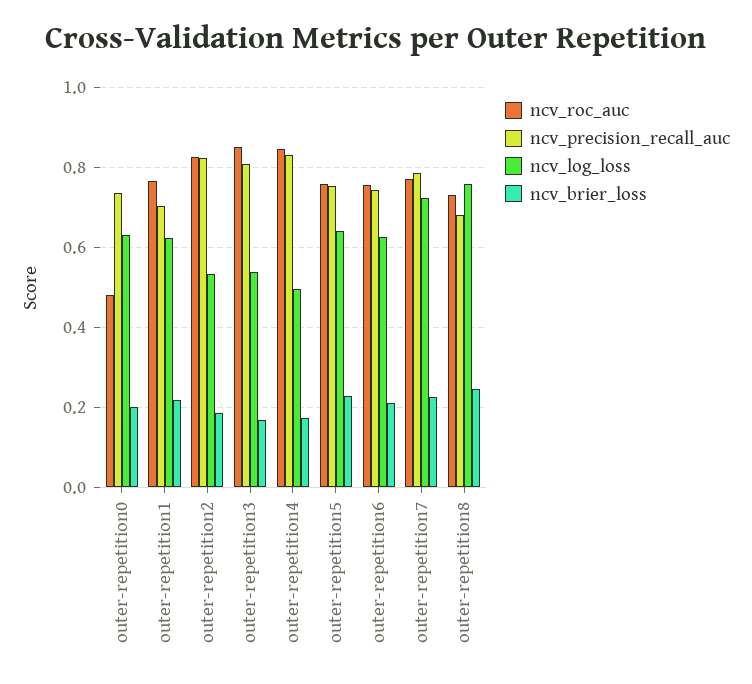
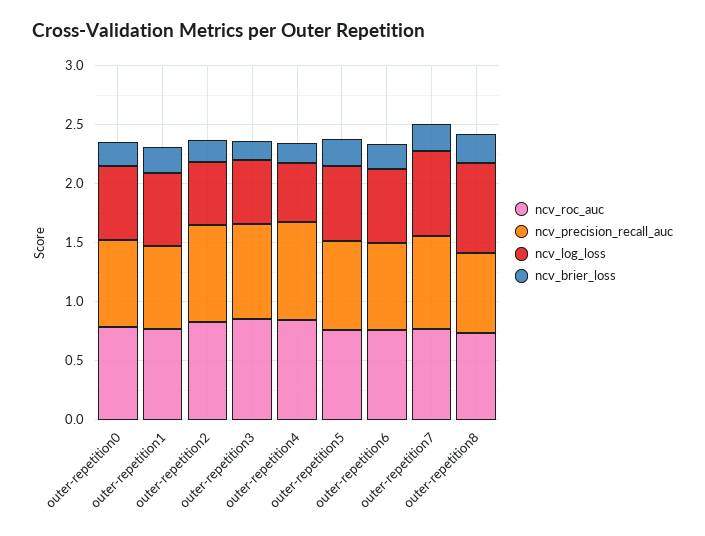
ncv_roc_auc, outer-repetition0: 0.48 -> 0.8

